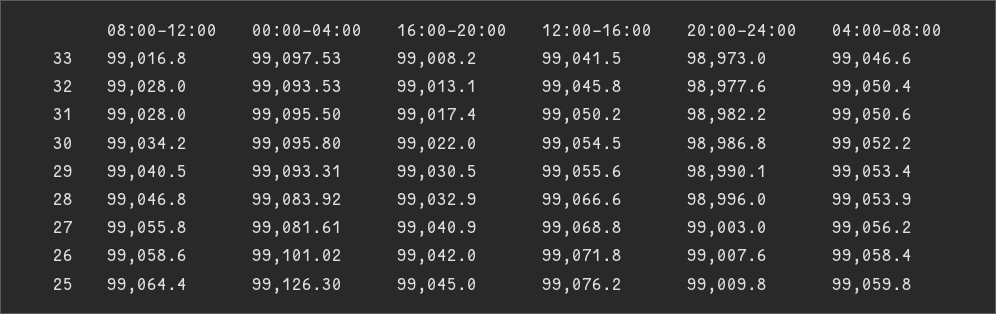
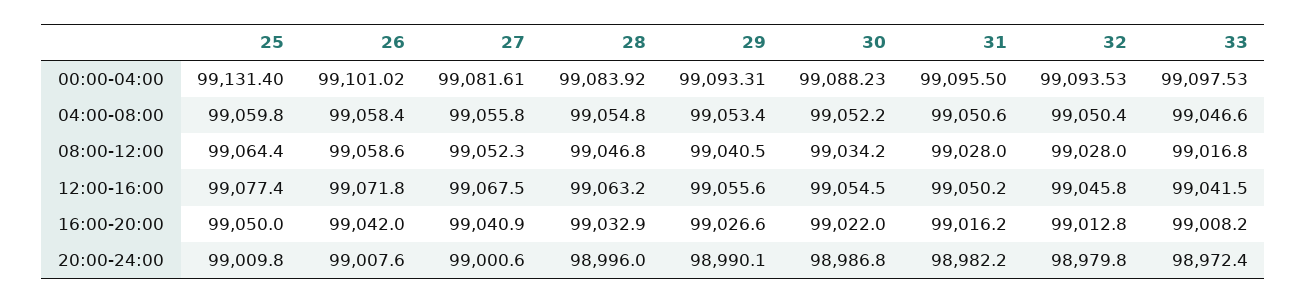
20:00-24:00, 33: 98973 -> 98972.4
16:00-20:00, 32: 99013.1 -> 99012.8
20:00-24:00, 32: 98977.6 -> 98979.8
16:00-20:00, 31: 99017.4 -> 99016.2
00:00-04:00, 30: 99095.8 -> 99088.23
16:00-20:00, 29: 99030.5 -> 99026.6
12:00-16:00, 28: 99066.6 -> 99063.2
04:00-08:00, 28: 99053.9 -> 99054.8
08:00-12:00, 27: 99055.8 -> 99052.3
12:00-16:00, 27: 99068.8 -> 99067.5
20:00-24:00, 27: 99003 -> 99000.6
04:00-08:00, 27: 99056.2 -> 99055.8
00:00-04:00, 25: 99126.3 -> 99131.4
16:00-20:00, 25: 99045 -> 99050
12:00-16:00, 25: 99076.2 -> 99077.4

